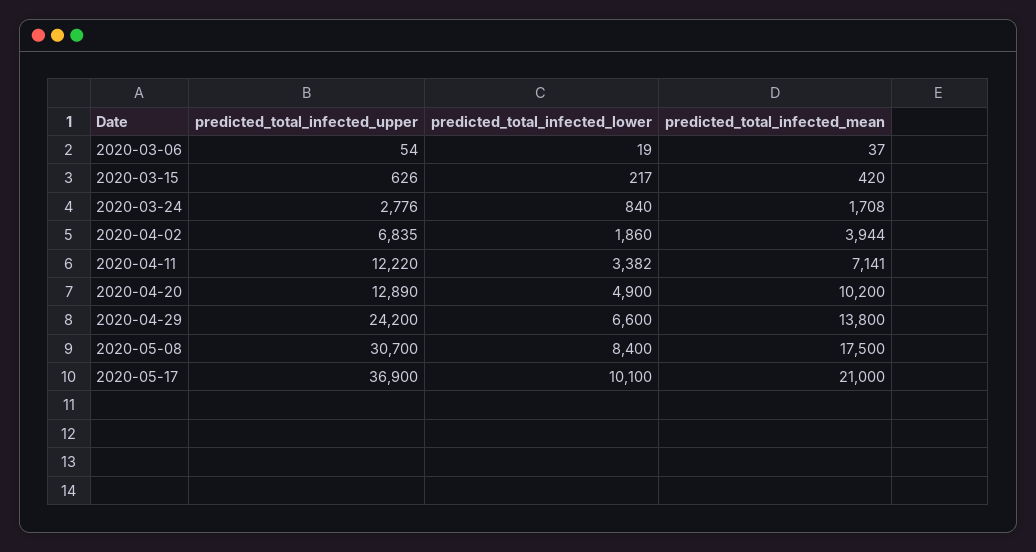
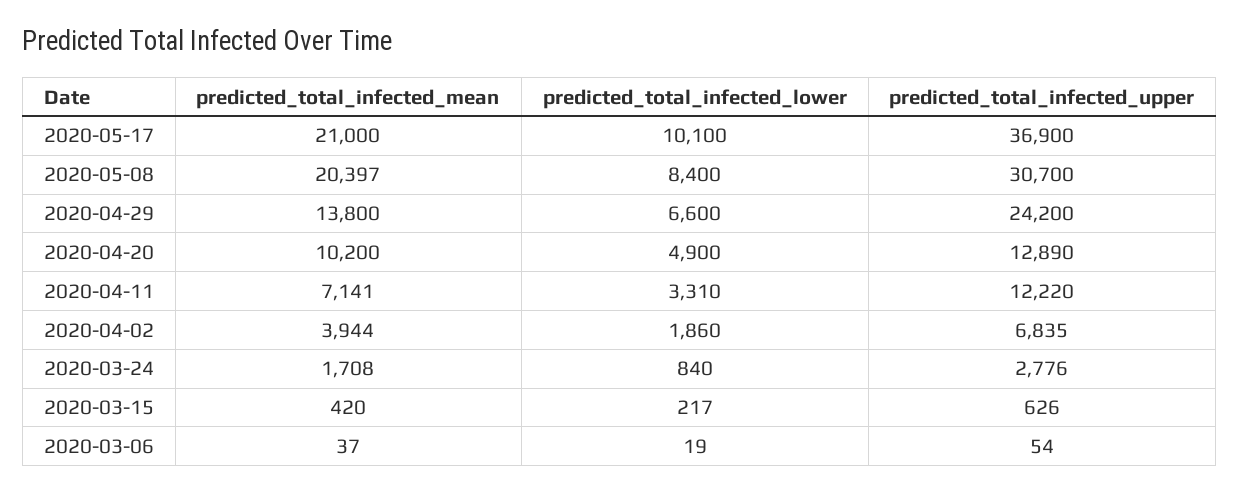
predicted_total_infected_lower, 2020-04-11: 3382 -> 3310
predicted_total_infected_mean, 2020-05-08: 17500 -> 20397

